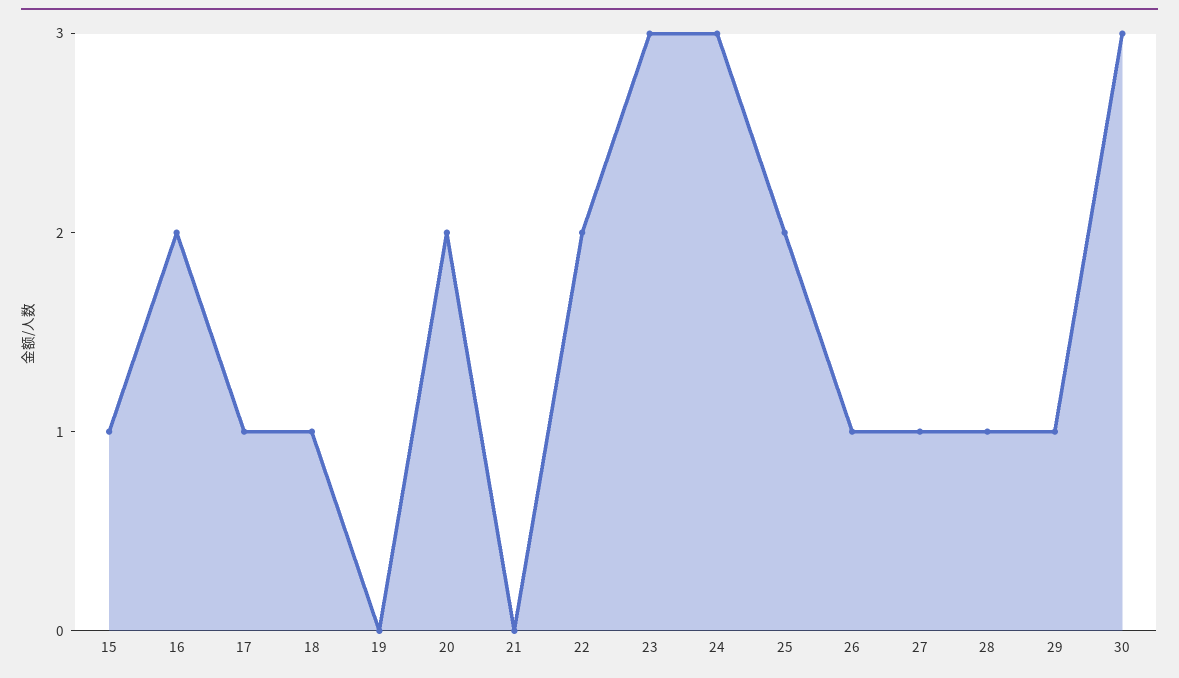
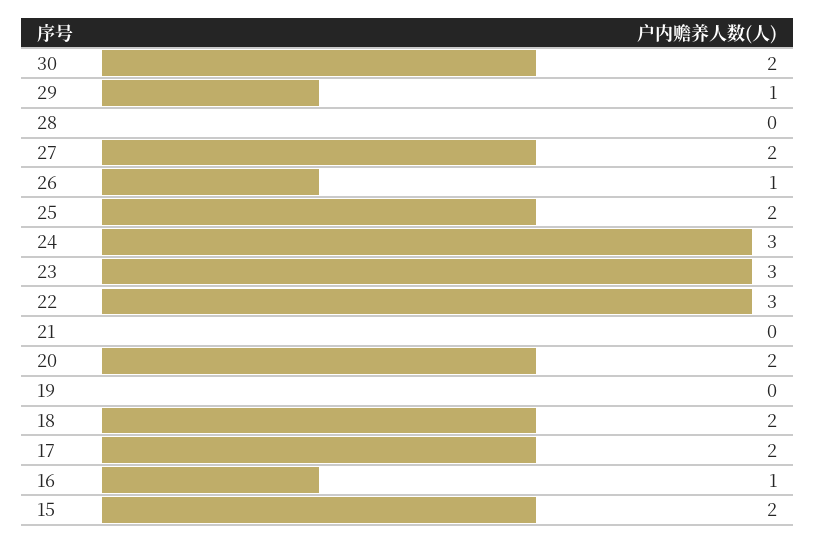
15: 1 -> 2
16: 2 -> 1
17: 1 -> 2
18: 1 -> 2
22: 2 -> 3
27: 1 -> 2
28: 1 -> 0
30: 3 -> 2

